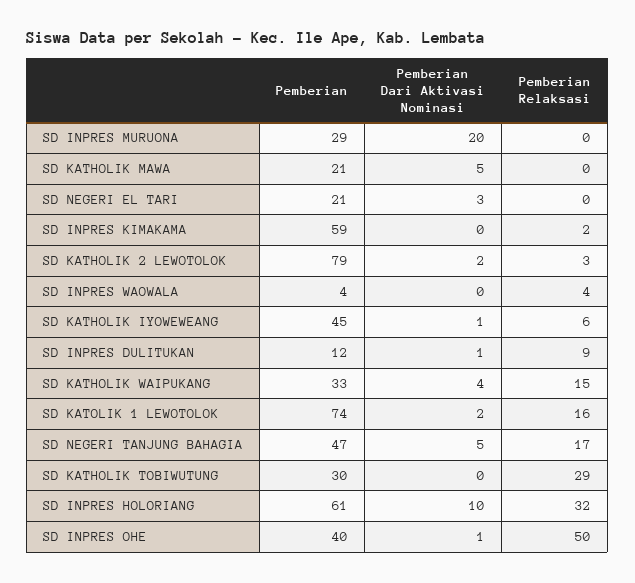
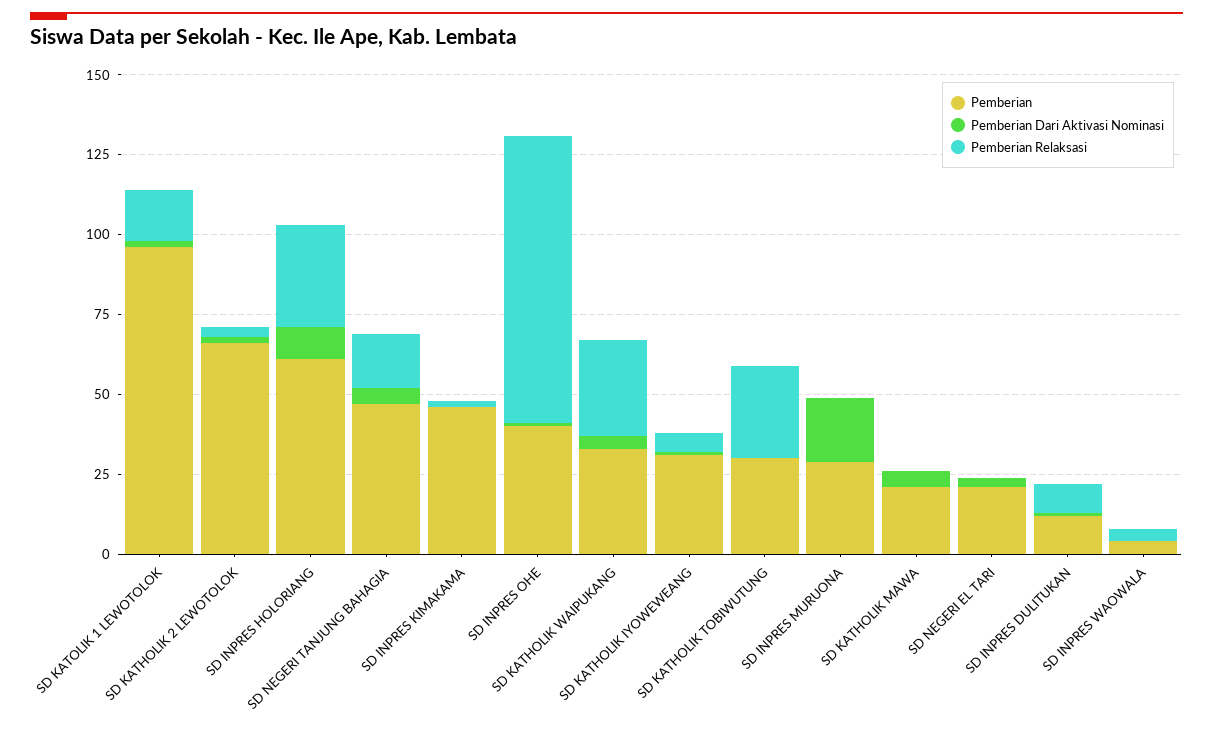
Pemberian, SD INPRES KIMAKAMA: 59 -> 45
Pemberian, SD KATHOLIK 2 LEWOTOLOK: 79 -> 65
Pemberian, SD KATHOLIK IYOWEWEANG: 45 -> 30
Pemberian Relaksasi, SD KATHOLIK WAIPUKANG: 15 -> 30
Pemberian, SD KATOLIK 1 LEWOTOLOK: 74 -> 95
Pemberian Relaksasi, SD INPRES OHE: 50 -> 90

